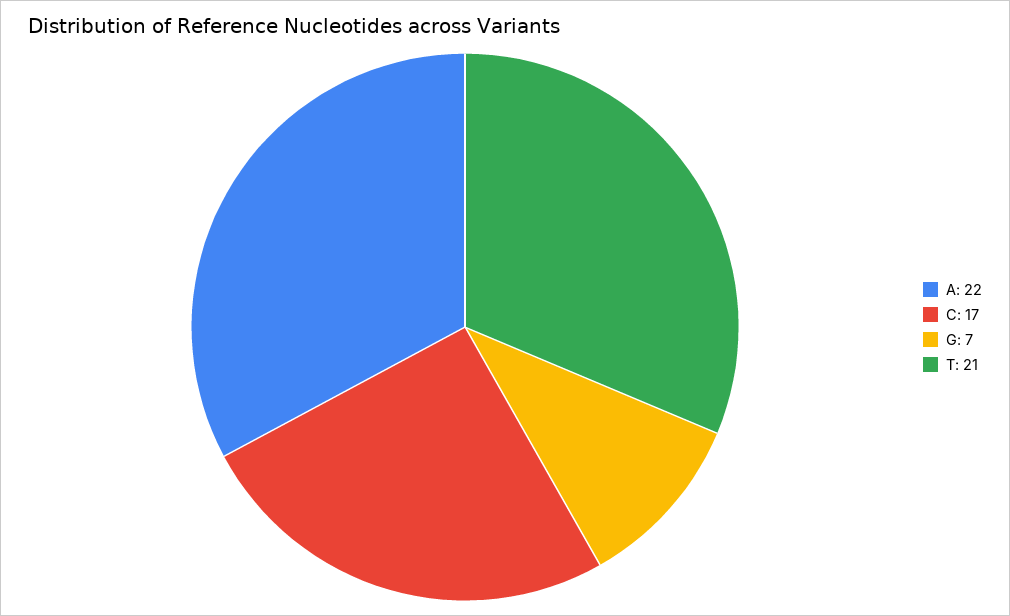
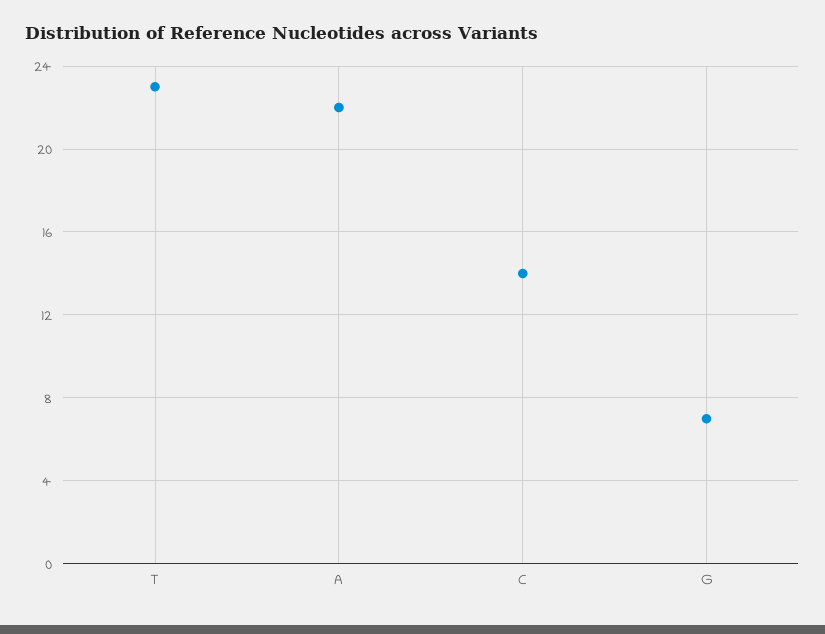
C: 17 -> 14
T: 21 -> 23

